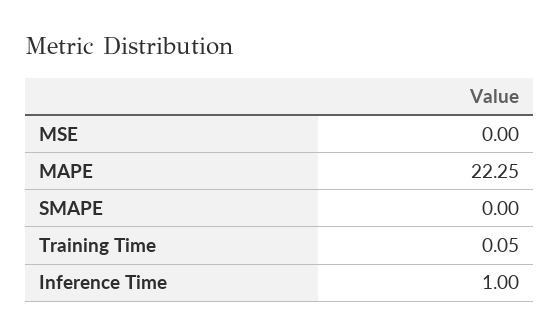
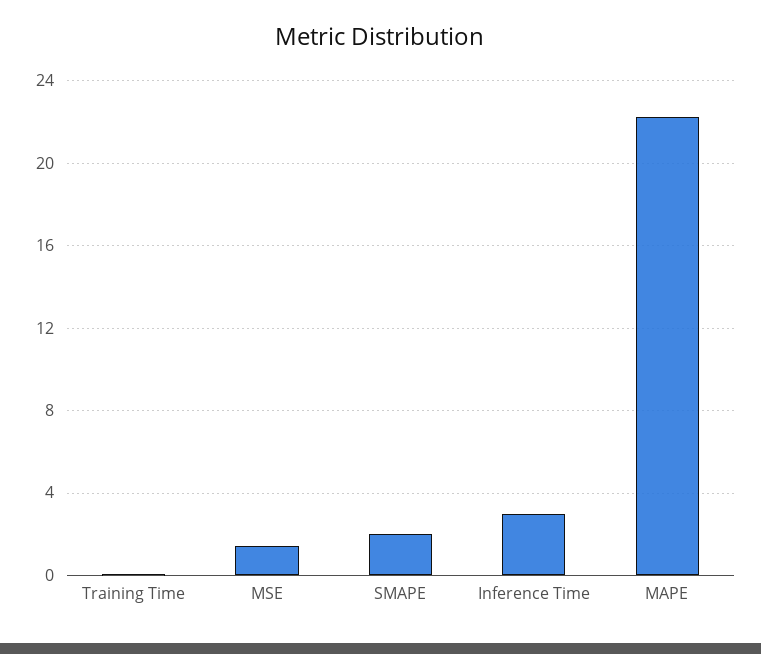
MSE: 0 -> 1.5
SMAPE: 0 -> 2
Inference Time: 1 -> 3

